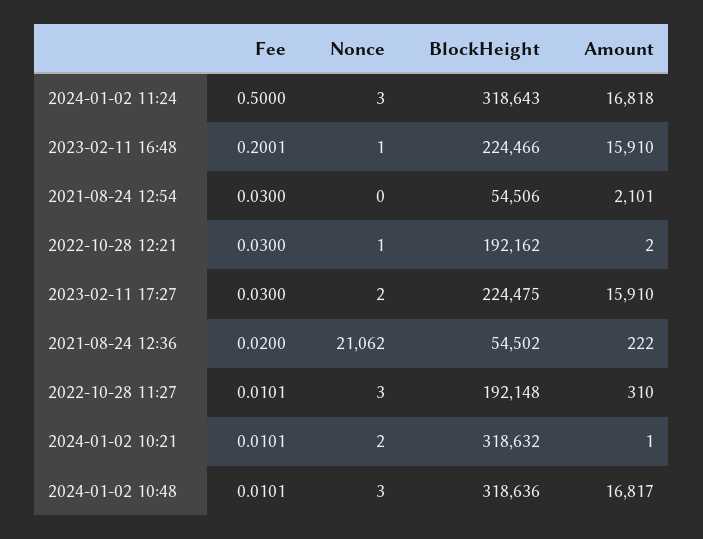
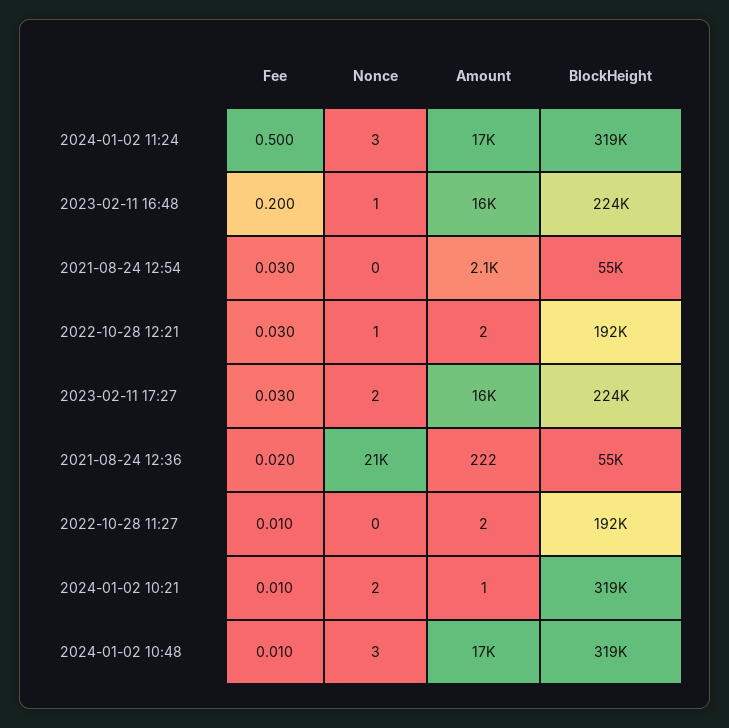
Nonce, 2022-10-28 11:27: 3 -> 0
Amount, 2022-10-28 11:27: 310 -> 2

